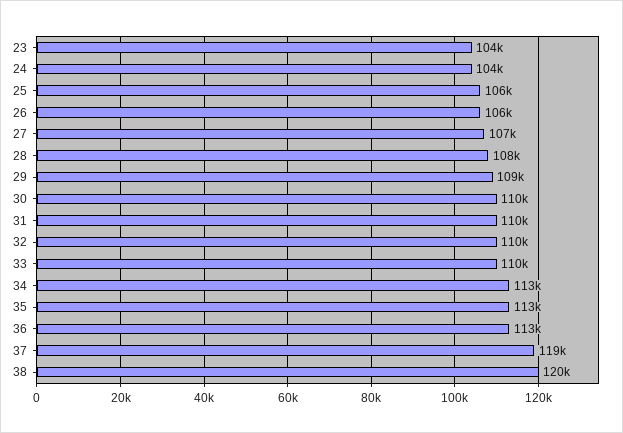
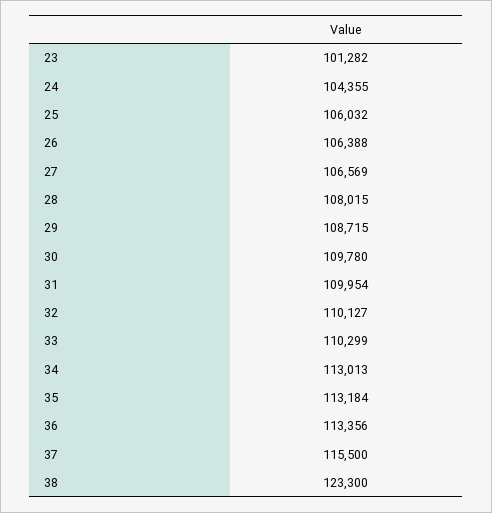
23: 104000 -> 101282
37: 119000 -> 115500
38: 120000 -> 123300

